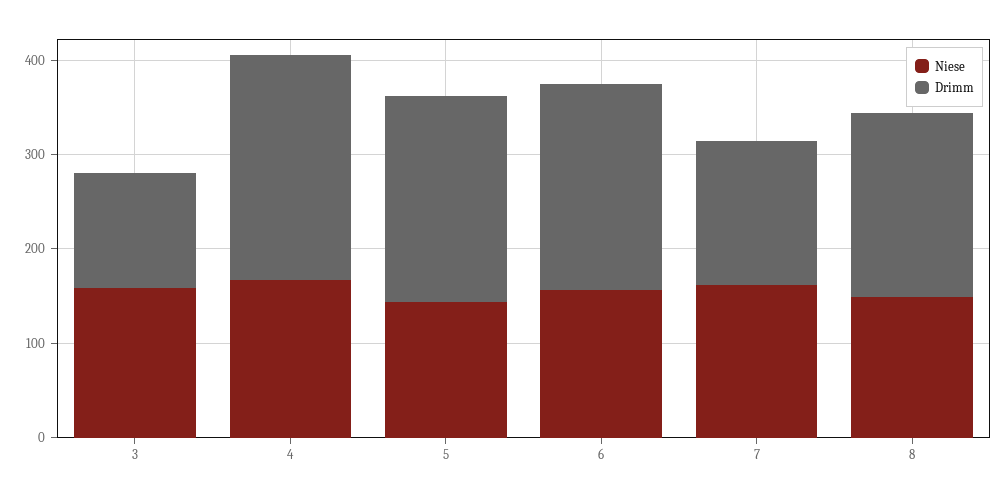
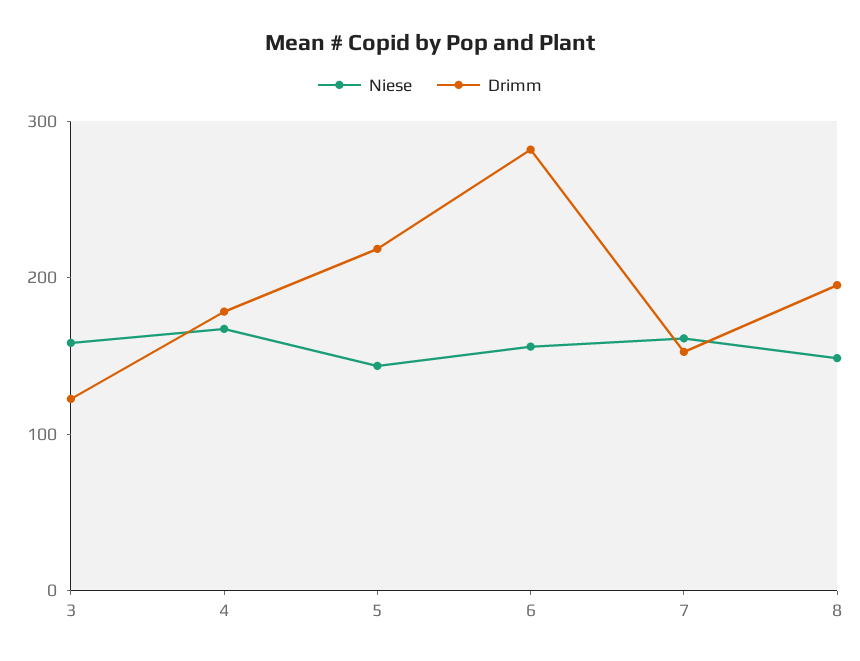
Drimm, 4: 240 -> 180
Drimm, 6: 220 -> 280

